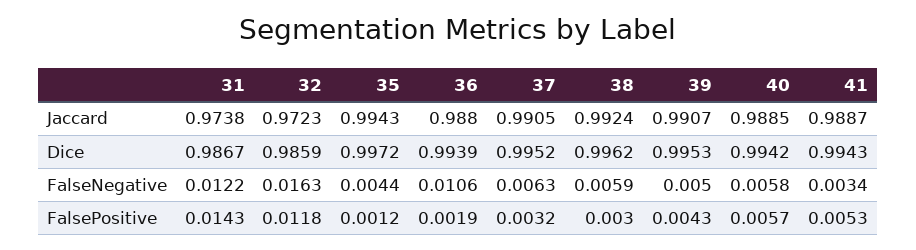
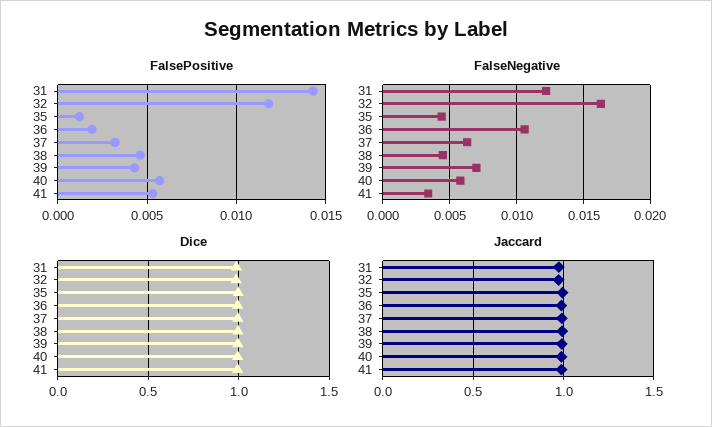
FalseNegative, 38: 0.0059 -> 0.0045
FalseNegative, 39: 0.005 -> 0.007
FalsePositive, 38: 0.003 -> 0.0045

